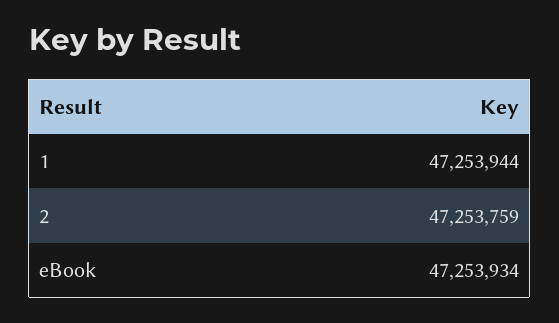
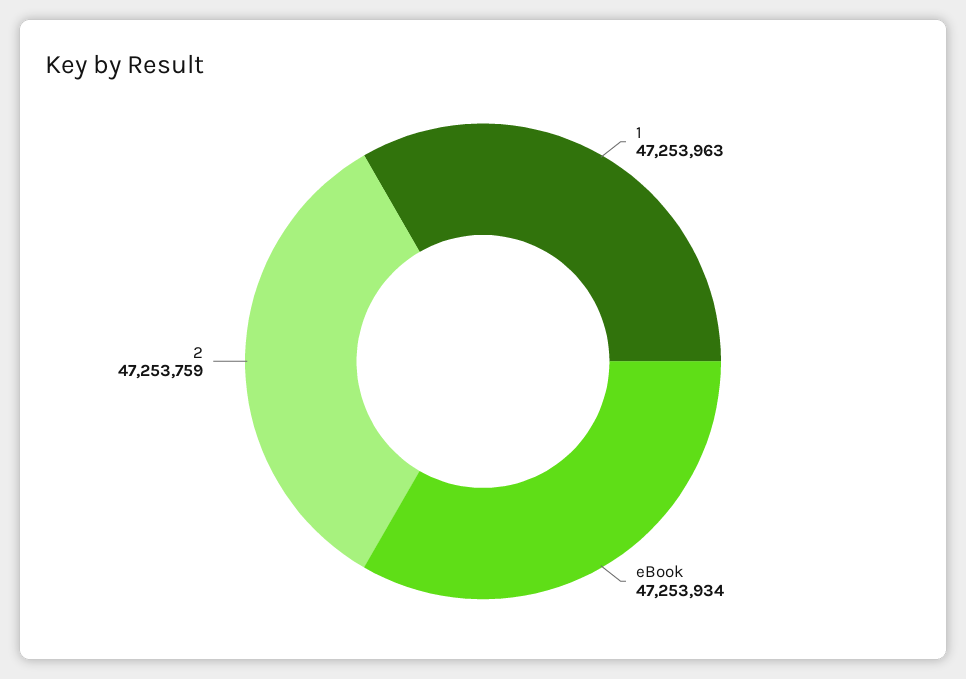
1: 47253944 -> 47253963

